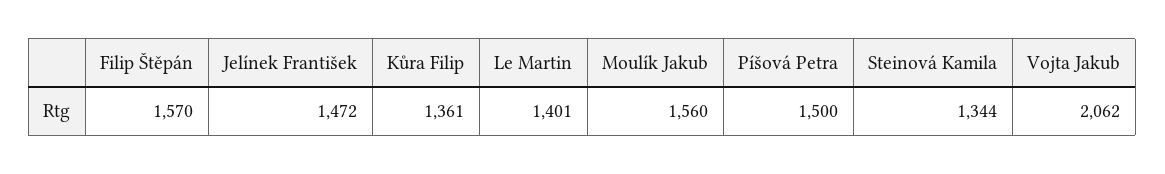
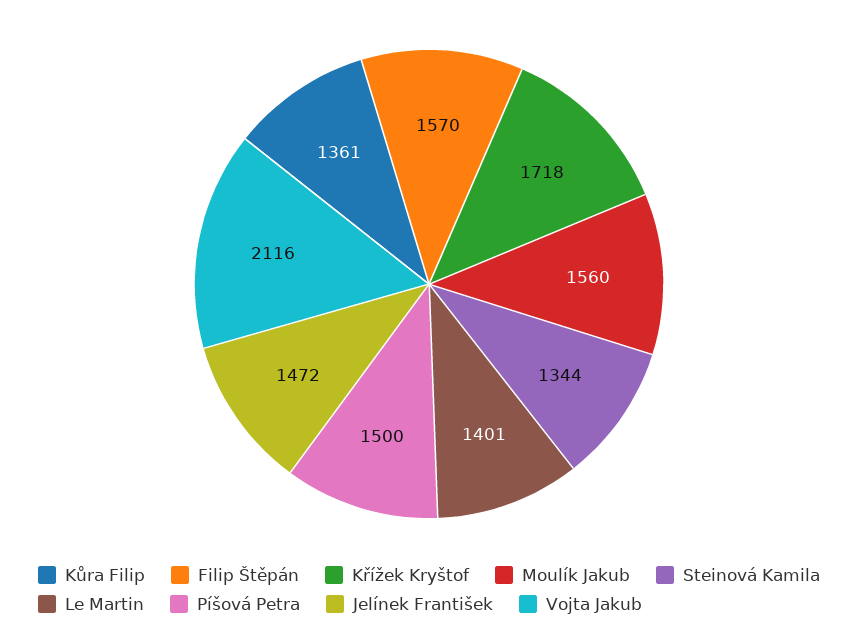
Vojta Jakub: 2062 -> 2116
Křížek Kryštof: none -> 1718

